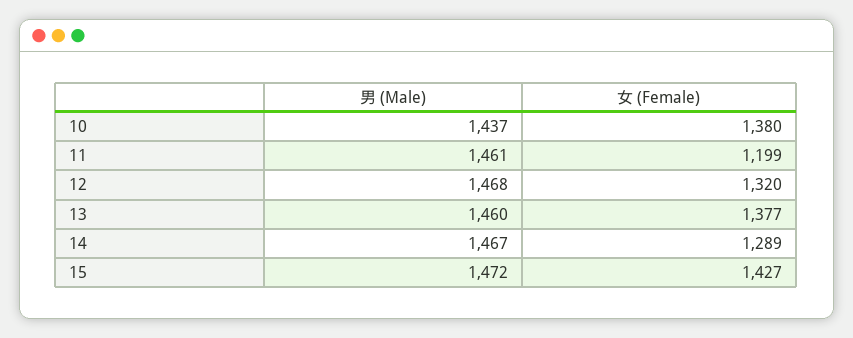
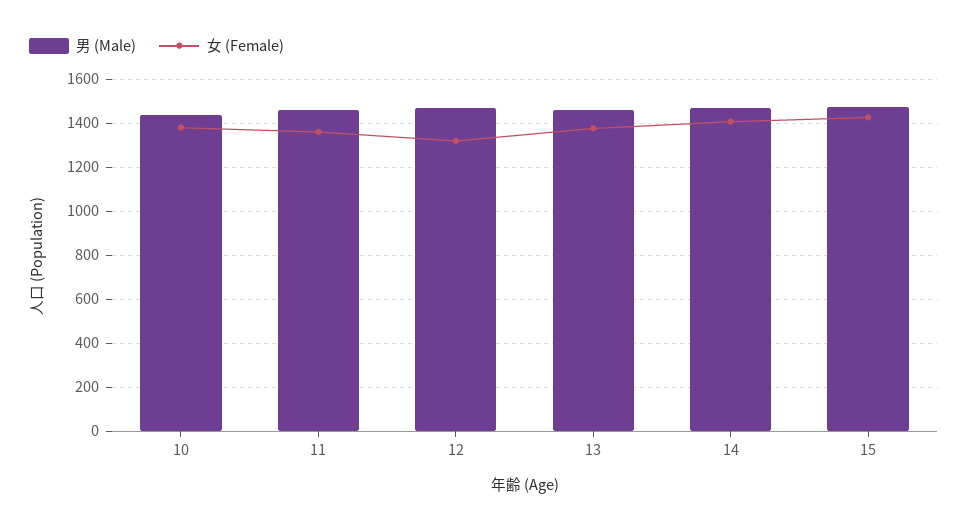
女 (Female), 11: 1199 -> 1350
女 (Female), 14: 1289 -> 1400

